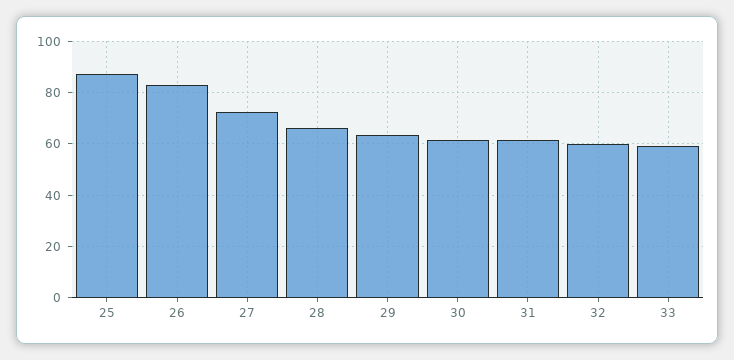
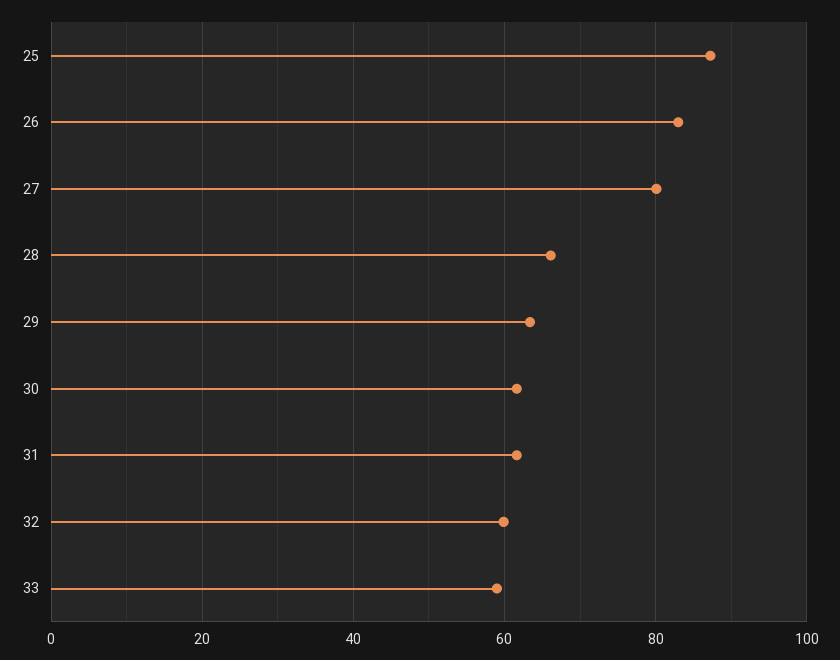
27: 72.5 -> 80

